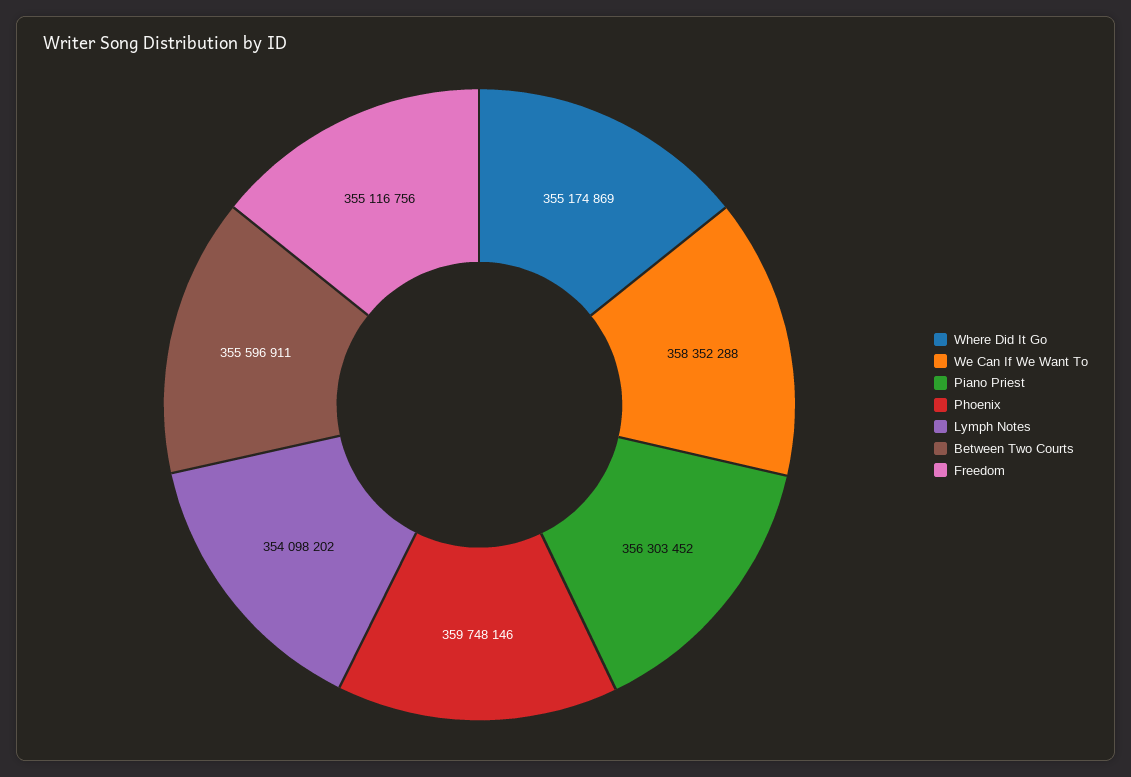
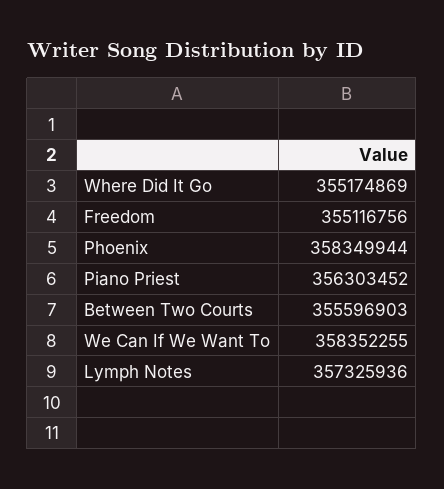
We Can If We Want To: 358352288 -> 358352255
Phoenix: 359748146 -> 358349944
Lymph Notes: 354098202 -> 357325936
Between Two Courts: 355596911 -> 355596903

